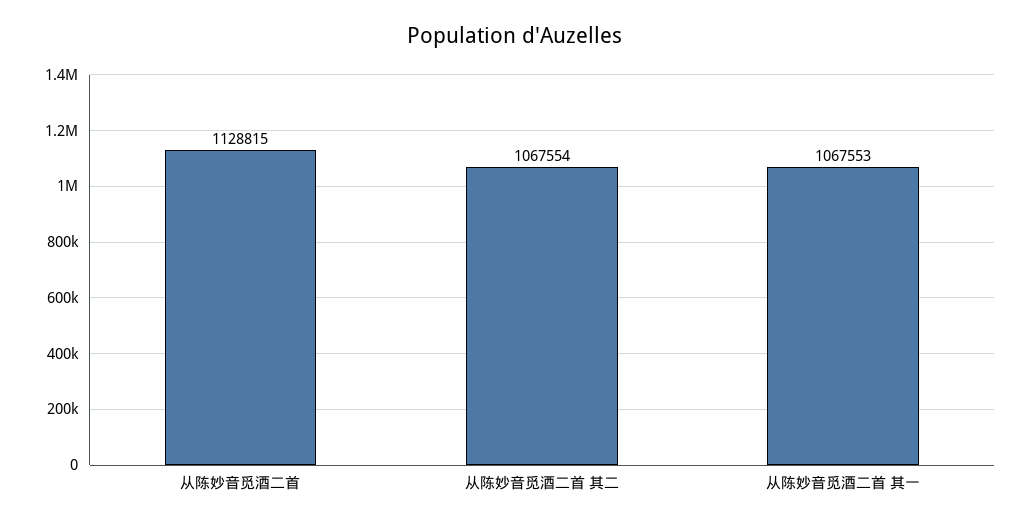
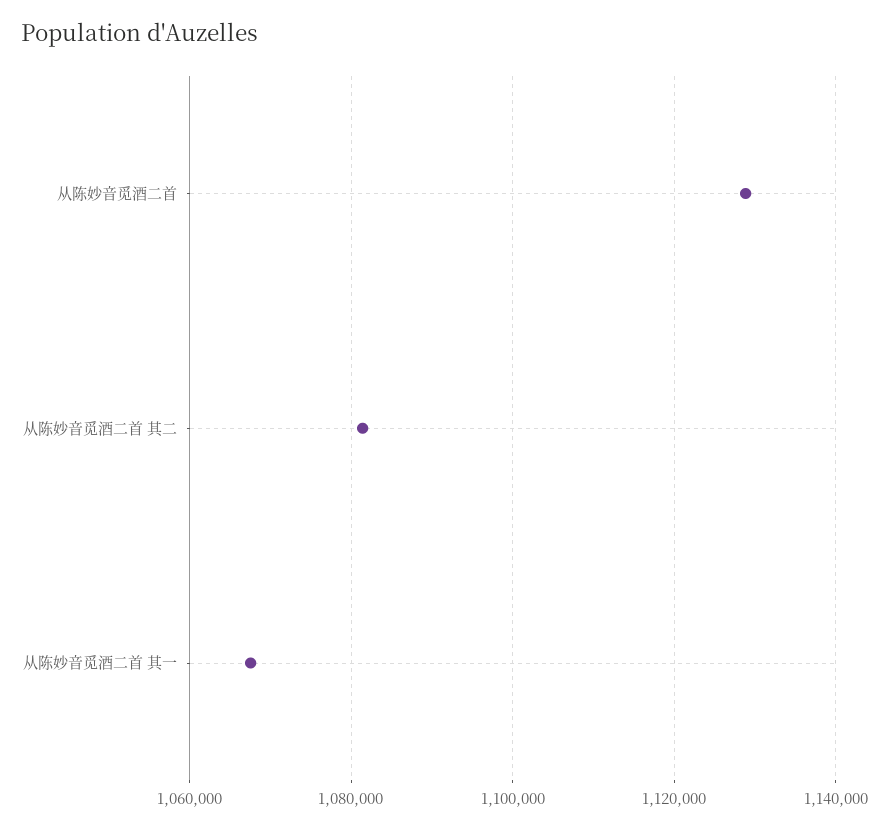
从陈妙音觅酒二首 其二: 1067554 -> 1082000

